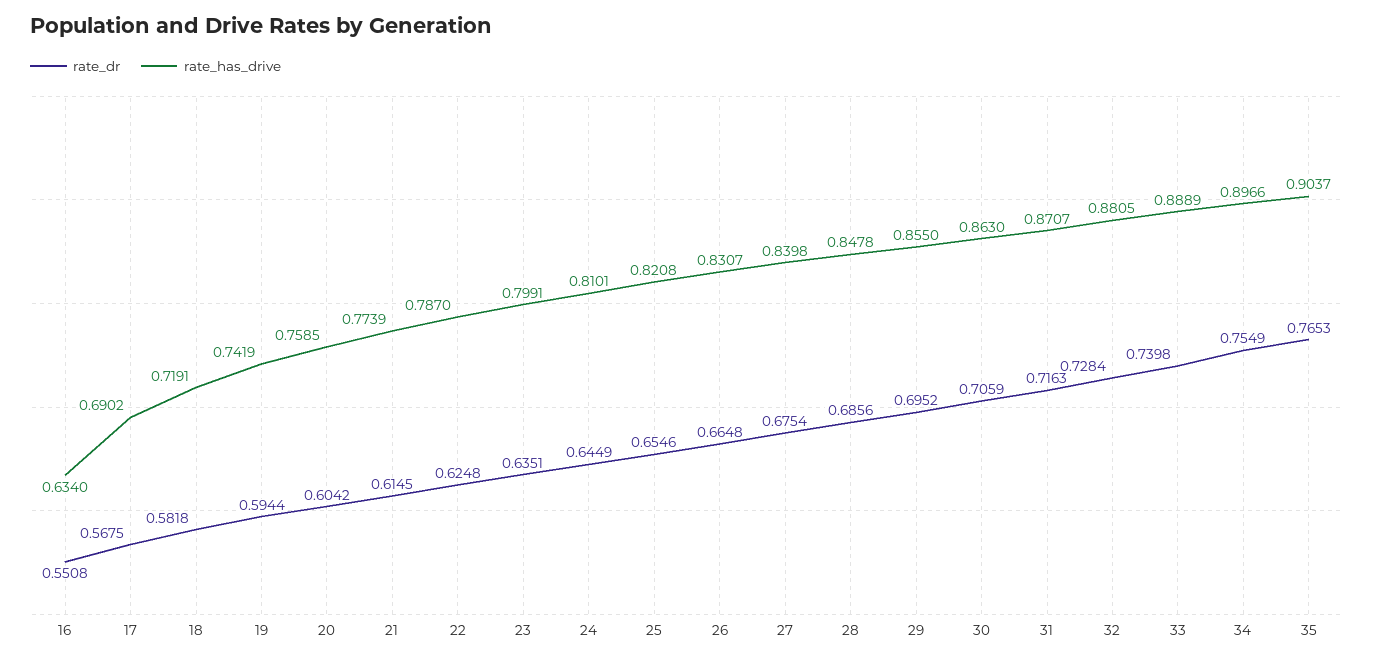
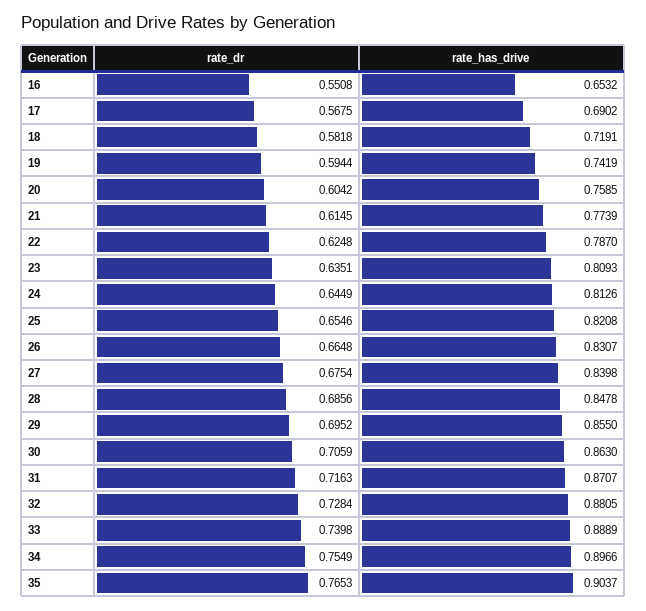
rate_has_drive, 16: 0.634 -> 0.6532
rate_has_drive, 23: 0.7991 -> 0.8093
rate_has_drive, 24: 0.8101 -> 0.8126

